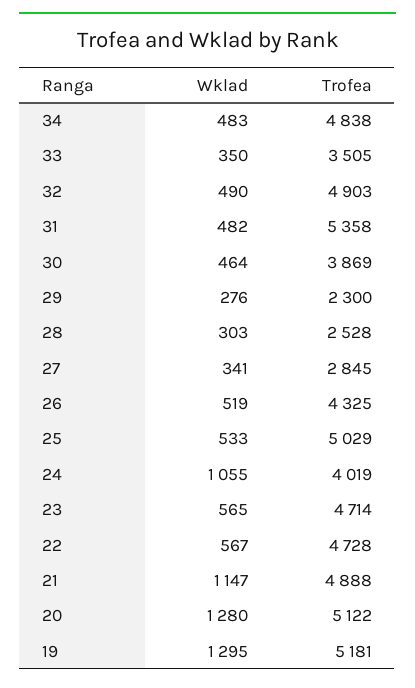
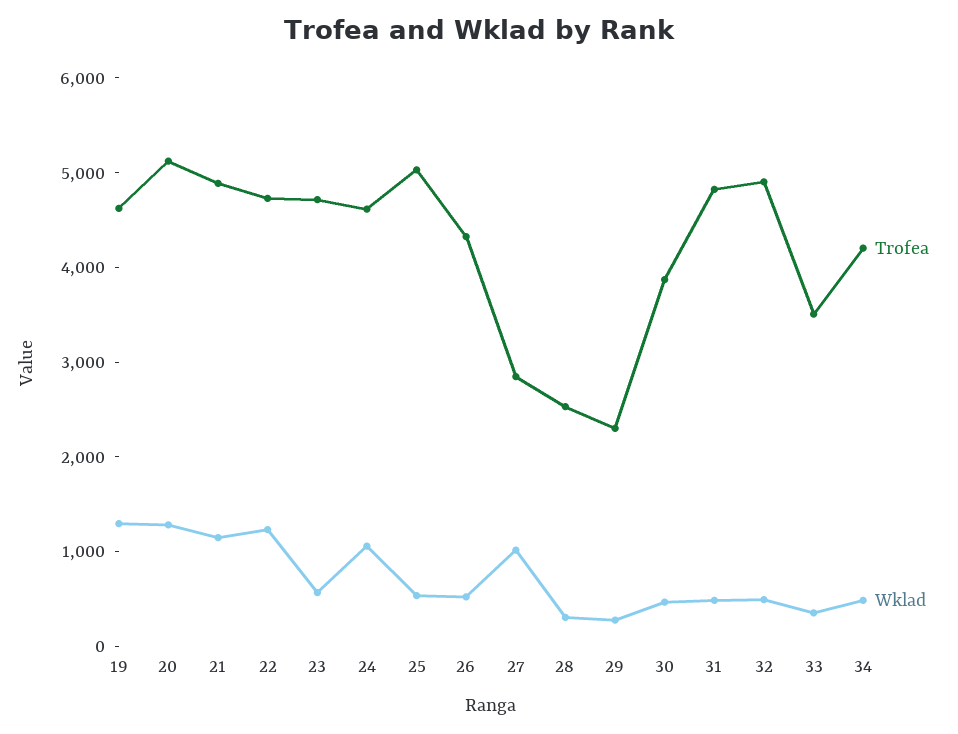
Trofea, 34: 4838 -> 4200
Trofea, 31: 5358 -> 4800
Wklad, 27: 341 -> 1000
Trofea, 24: 4019 -> 4600
Wklad, 22: 567 -> 1200
Trofea, 19: 5181 -> 4600

